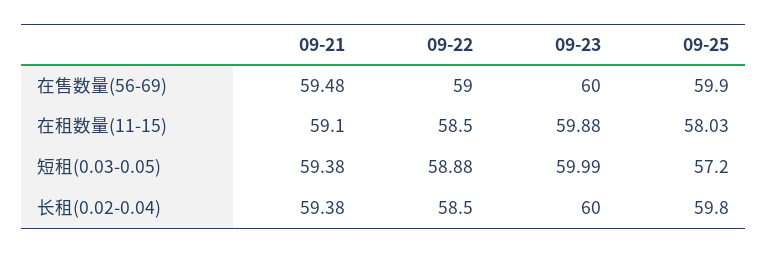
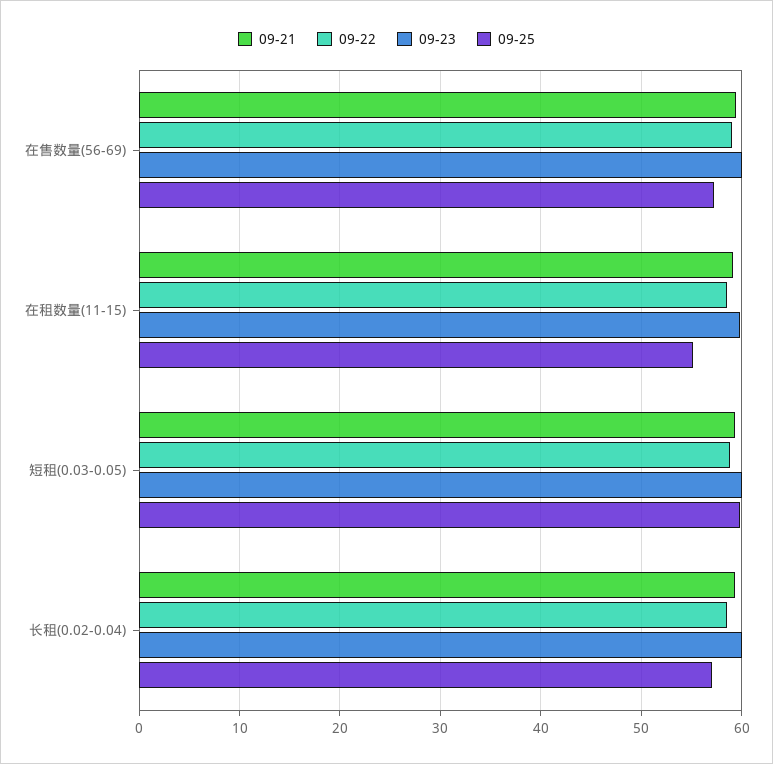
09-25, 在售数量(56-69): 59.9 -> 57
09-25, 在租数量(11-15): 58.03 -> 55
09-25, 短租(0.03-0.05): 57.2 -> 60
09-25, 长租(0.02-0.04): 59.8 -> 57

